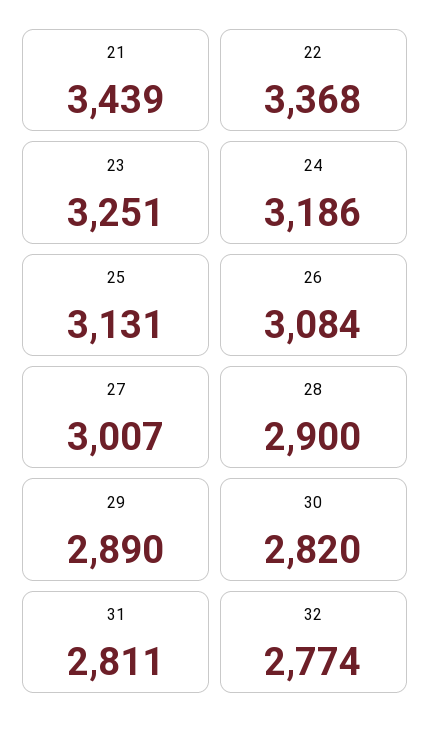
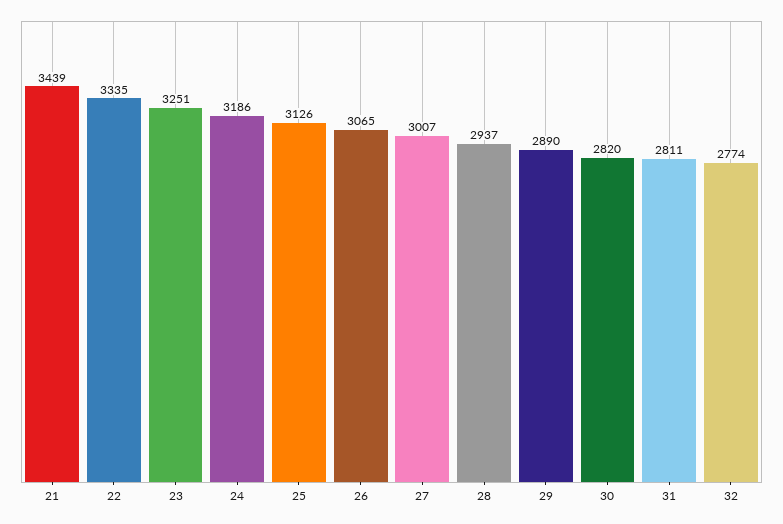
22: 3368 -> 3335
25: 3131 -> 3126
26: 3084 -> 3065
28: 2900 -> 2937

